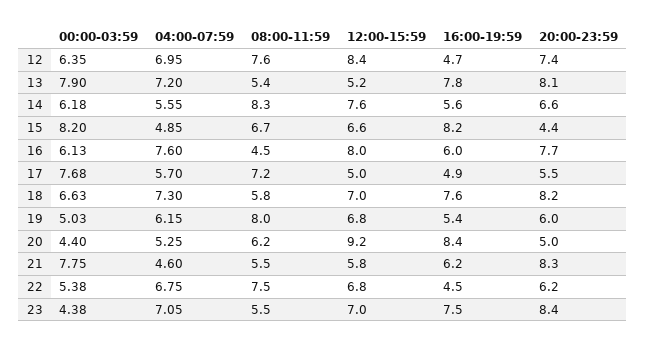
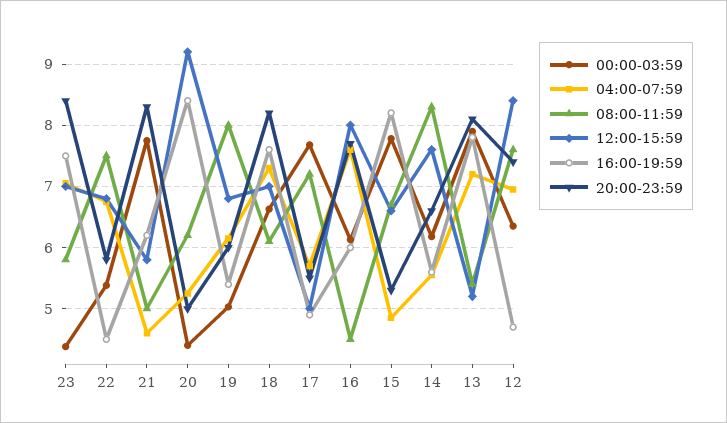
00:00-03:59, 15: 8.2 -> 7.8
20:00-23:59, 15: 4.4 -> 5.3
08:00-11:59, 18: 5.8 -> 6.1
08:00-11:59, 21: 5.5 -> 5
20:00-23:59, 22: 6.2 -> 5.8
08:00-11:59, 23: 5.5 -> 5.8

